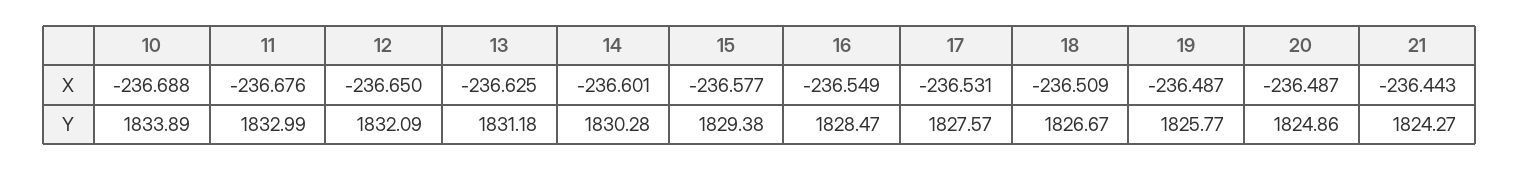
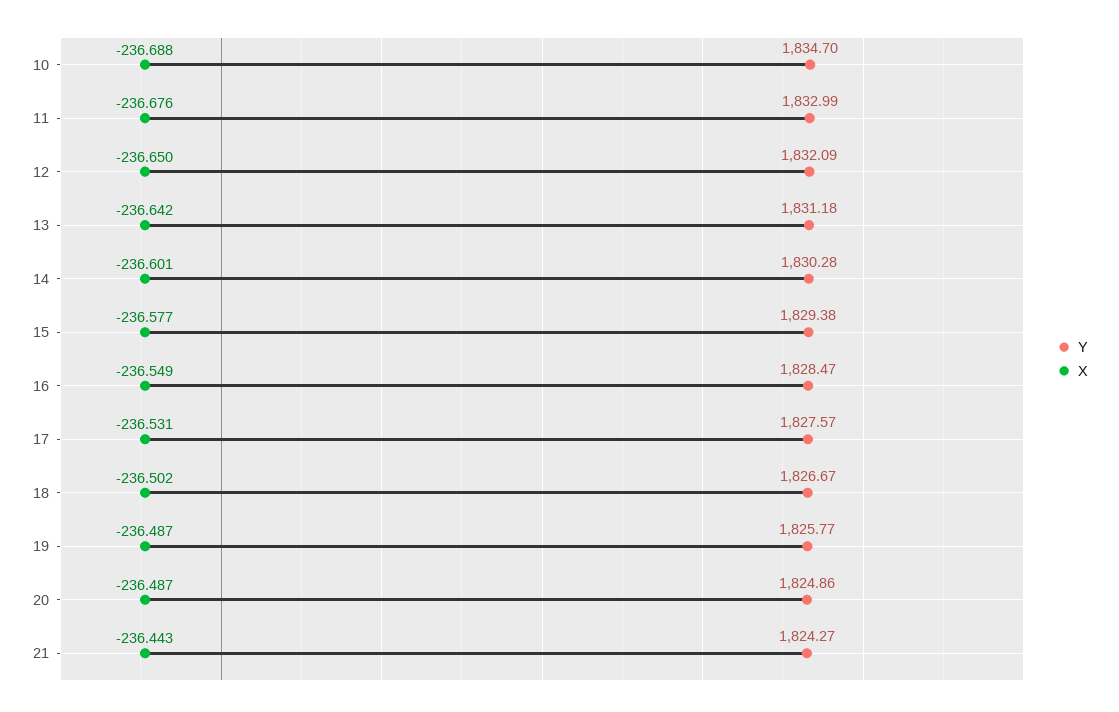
X, 13: -236.625 -> -236.642
X, 18: -236.509 -> -236.502
Y, 10: 1833.89 -> 1834.7

